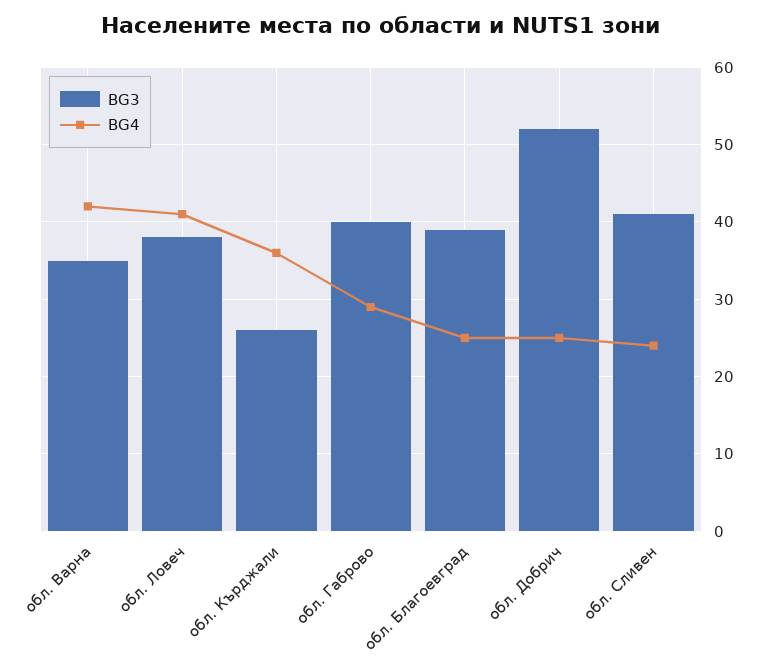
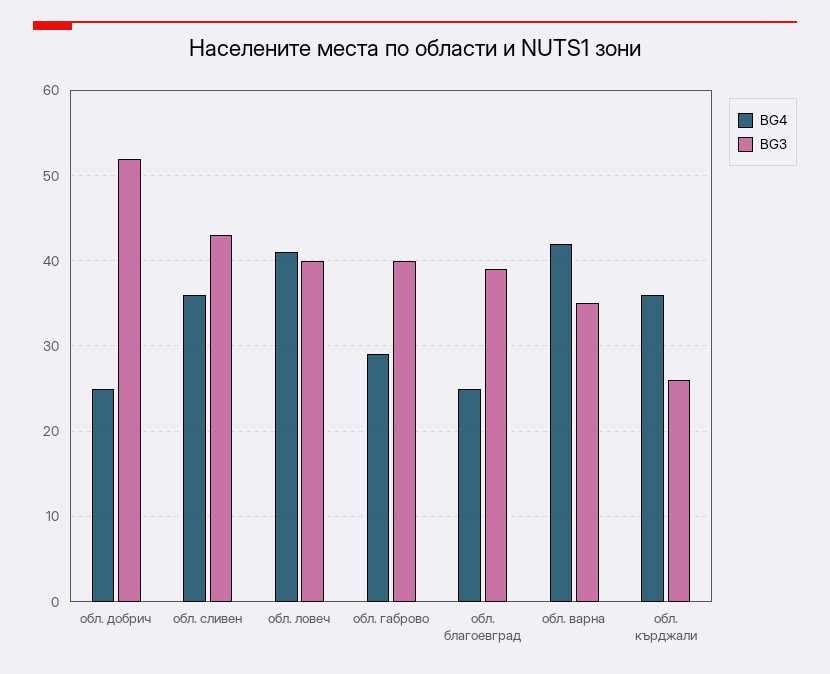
BG3, обл. Ловеч: 38 -> 40
BG3, обл. Сливен: 41 -> 43
BG4, обл. Сливен: 24 -> 36

